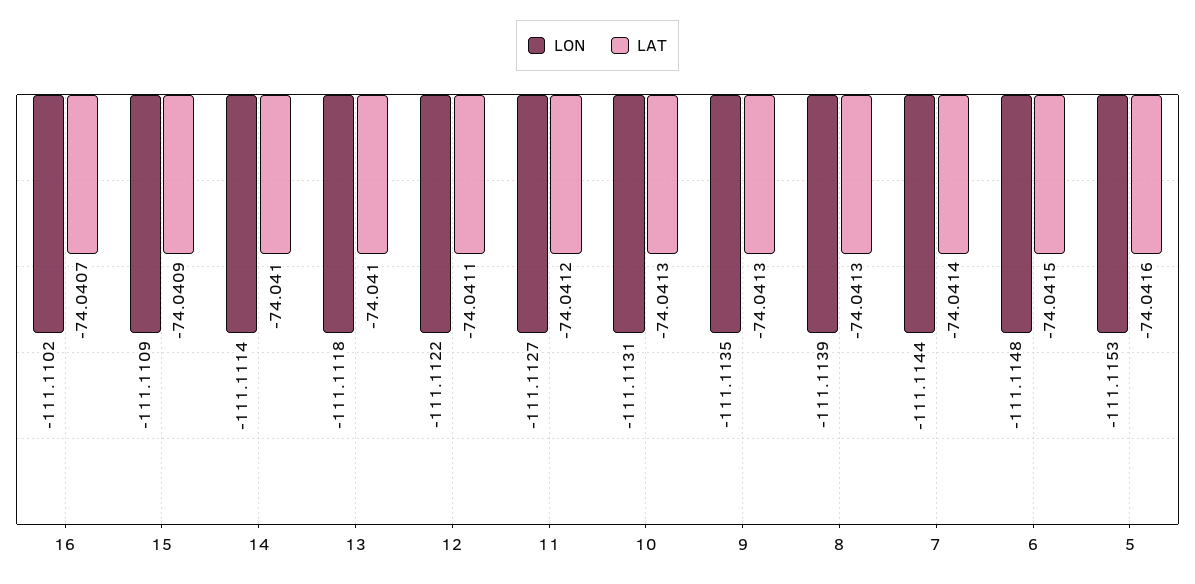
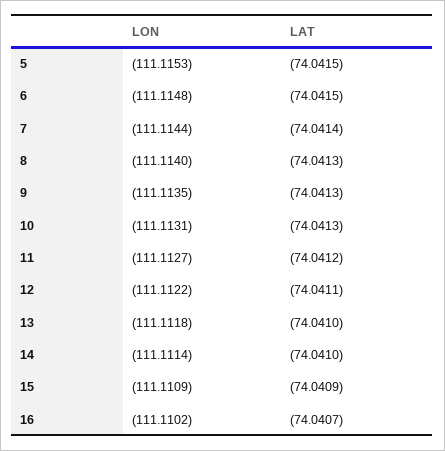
LON, 8: -111.1139 -> -111.114
LAT, 5: -74.0416 -> -74.0415

